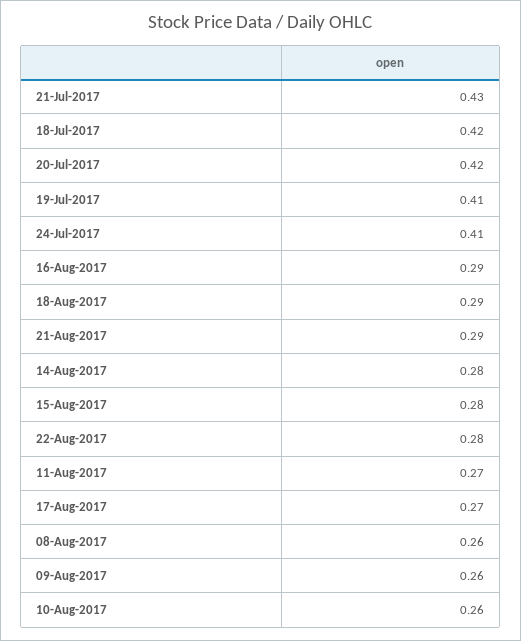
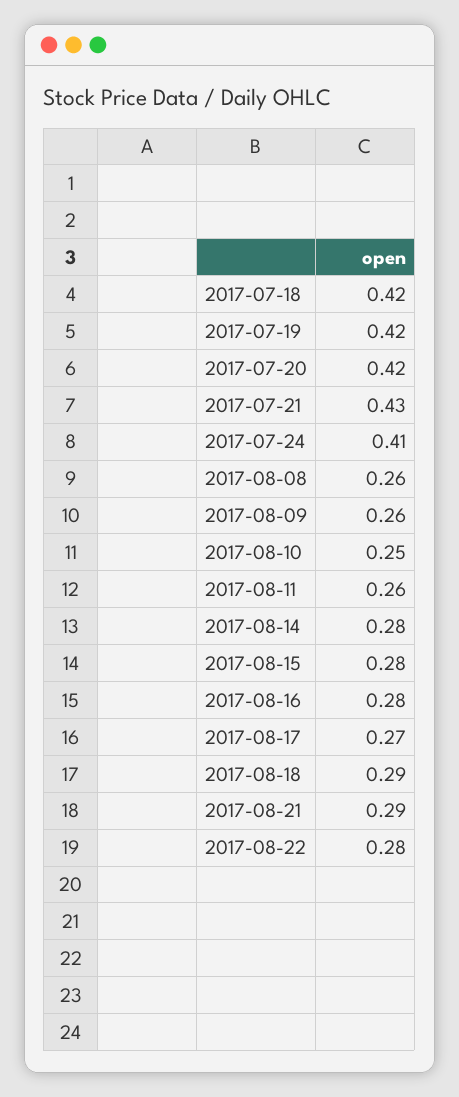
19-Jul-2017: 0.41 -> 0.42
16-Aug-2017: 0.29 -> 0.28
11-Aug-2017: 0.27 -> 0.26
10-Aug-2017: 0.26 -> 0.25

